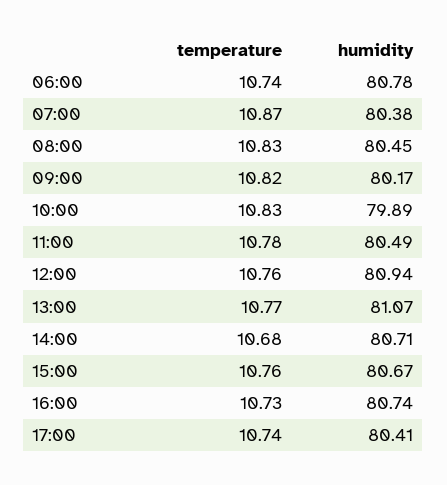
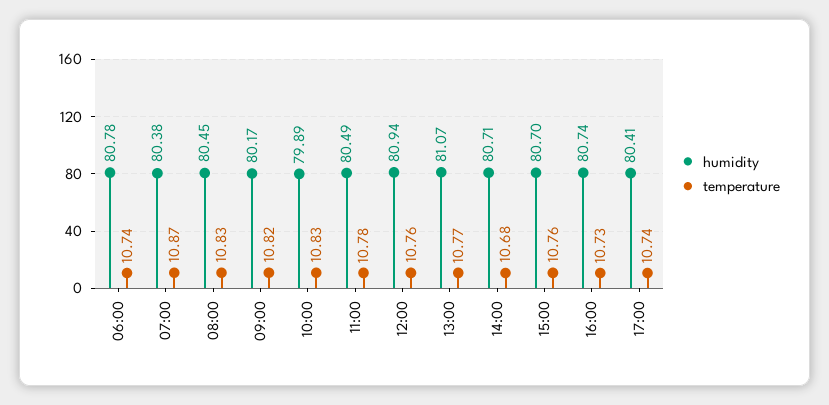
humidity, 15:00: 80.67 -> 80.7

